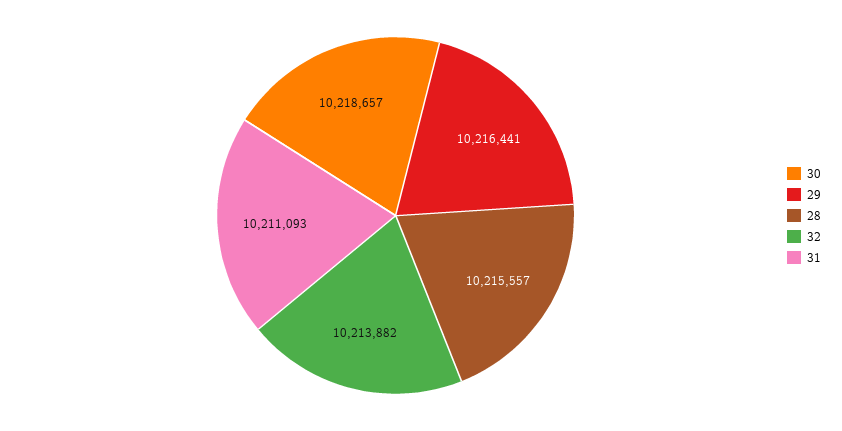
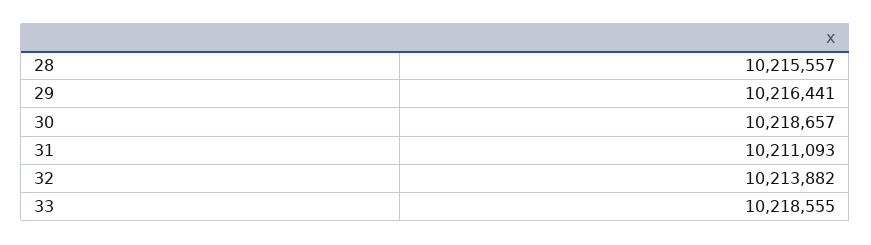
33: none -> 10218555

